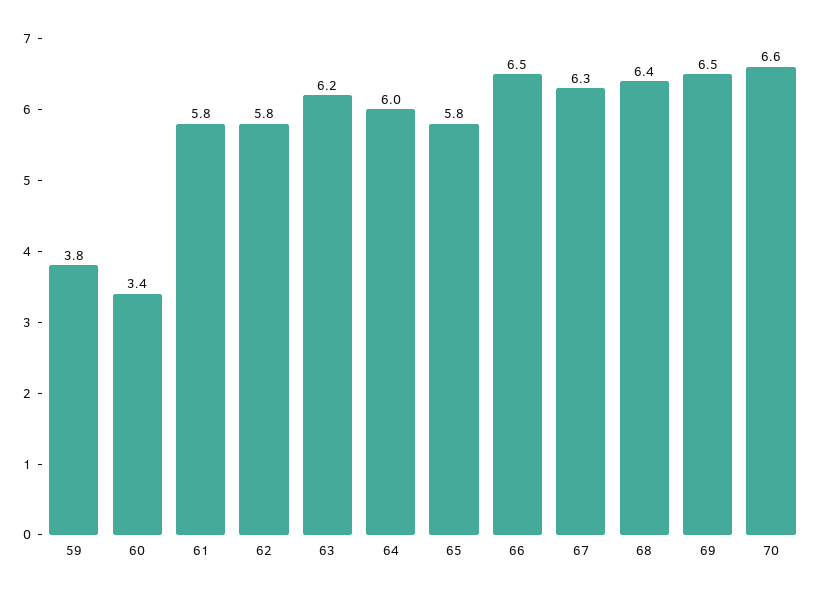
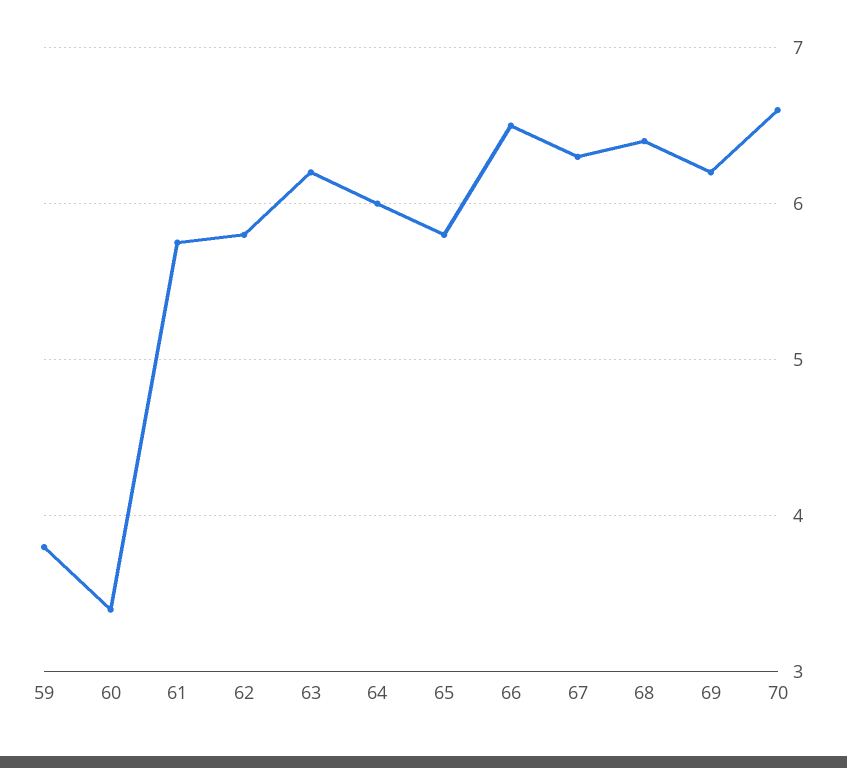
69: 6.5 -> 6.2

